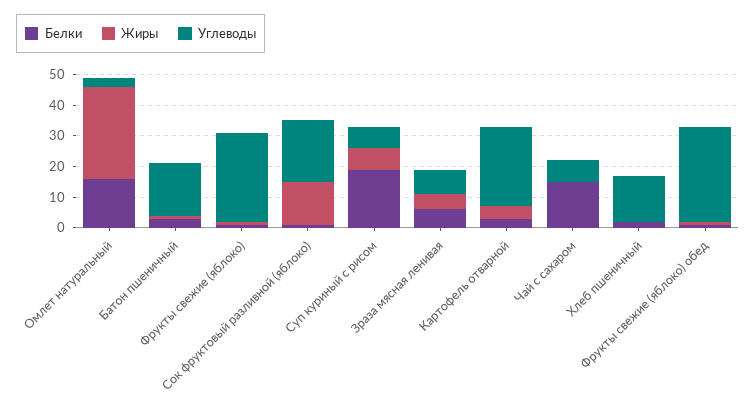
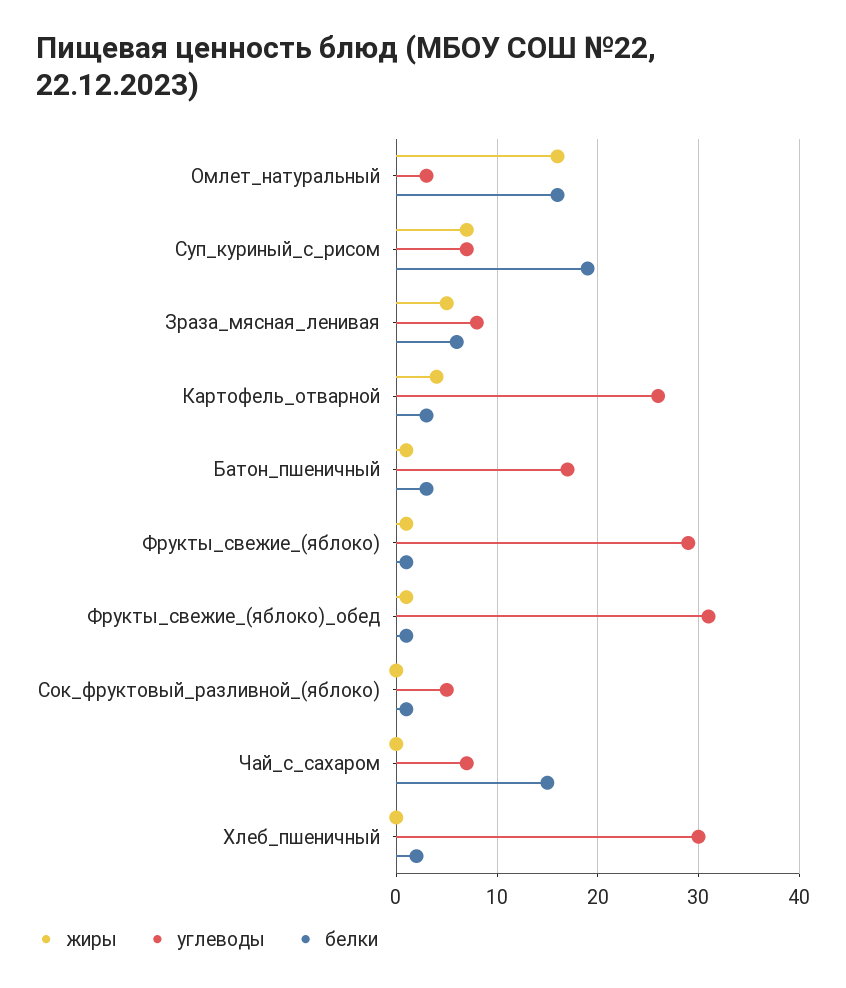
Жиры, Омлет натуральный: 30 -> 16
Жиры, Сок фруктовый разливной (яблоко): 15 -> 0
Углеводы, Сок фруктовый разливной (яблоко): 20 -> 5
Углеводы, Хлеб пшеничный: 15 -> 30

